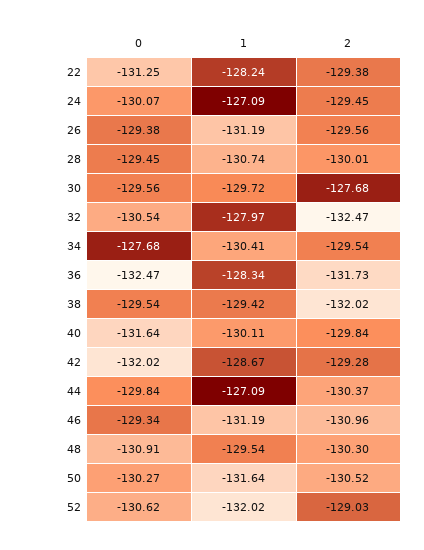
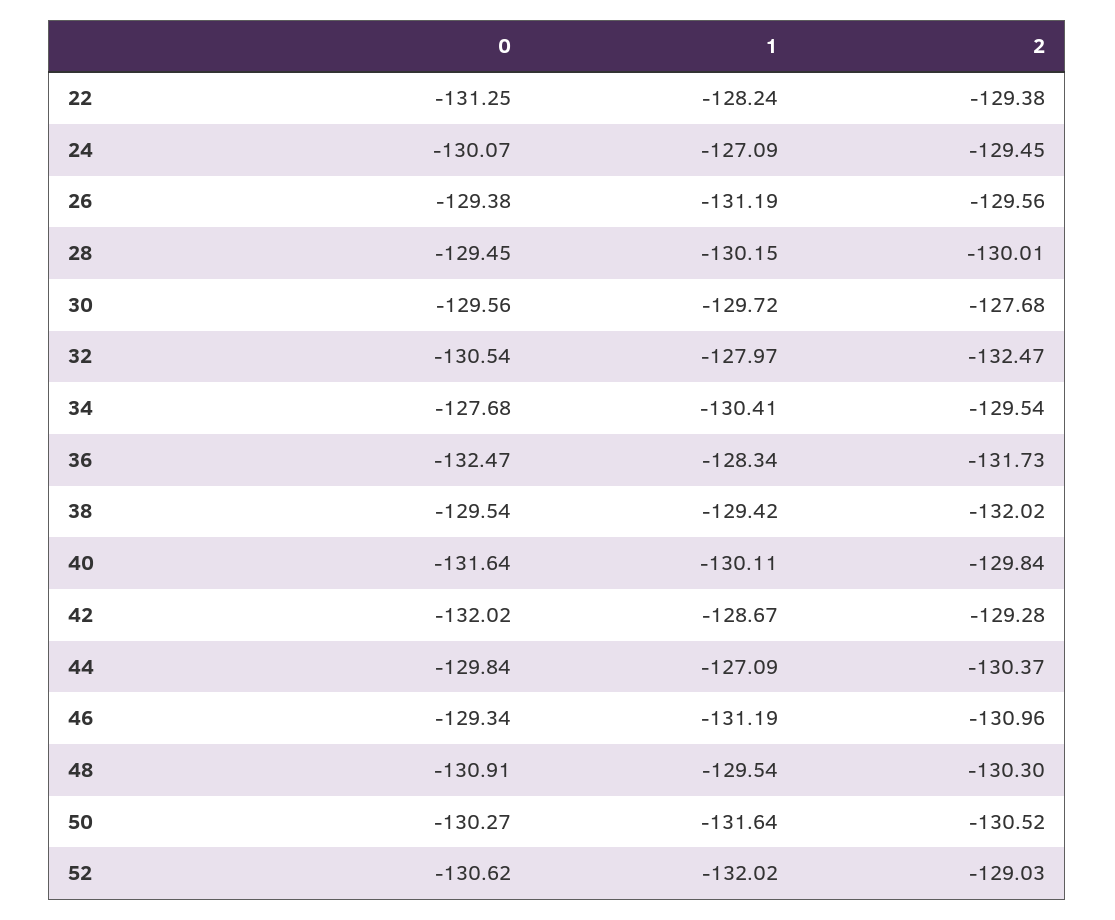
1, 28: -130.74 -> -130.15

